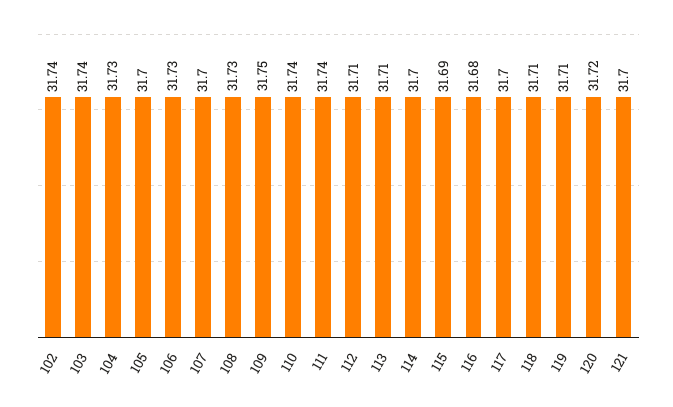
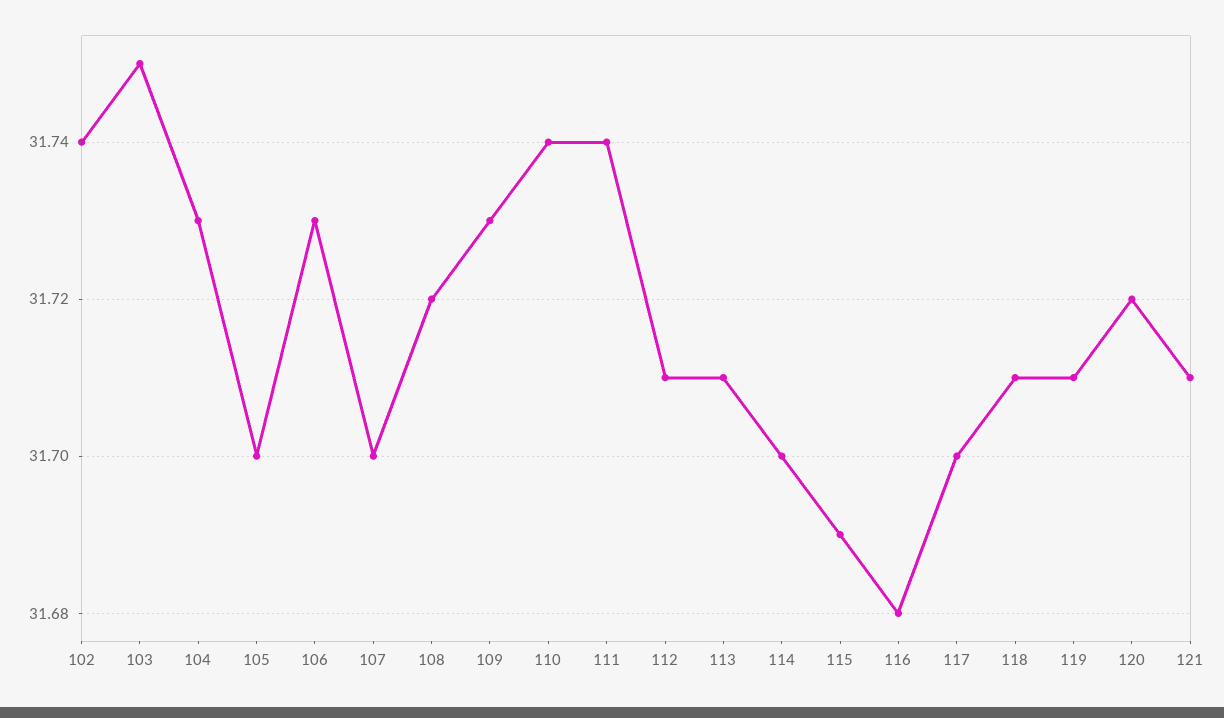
103: 31.74 -> 31.75
108: 31.73 -> 31.72
109: 31.75 -> 31.73
121: 31.7 -> 31.71

